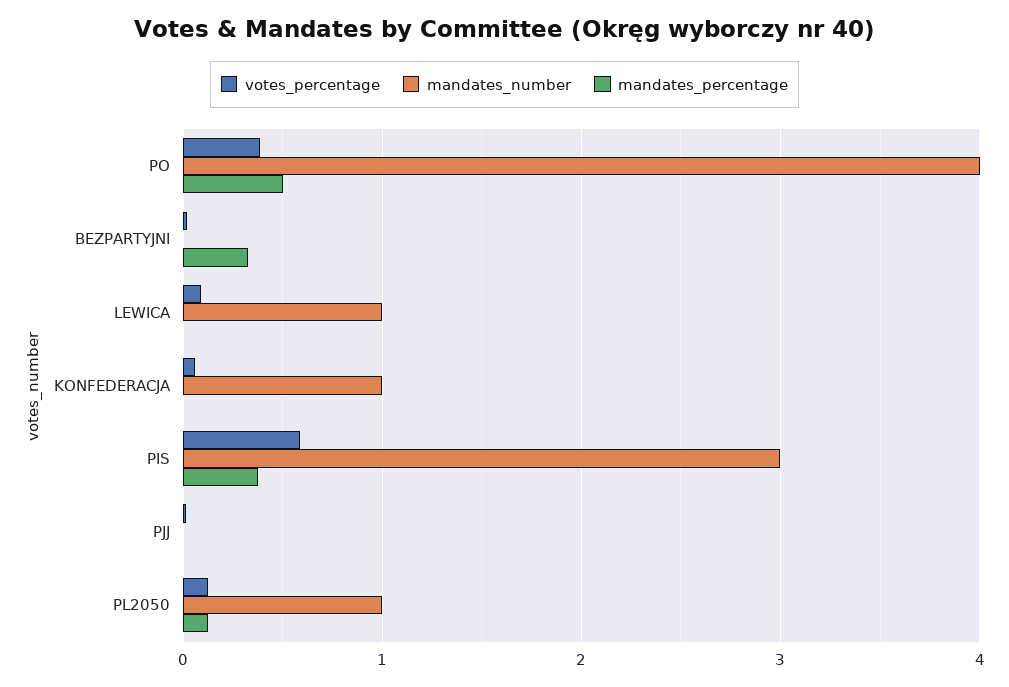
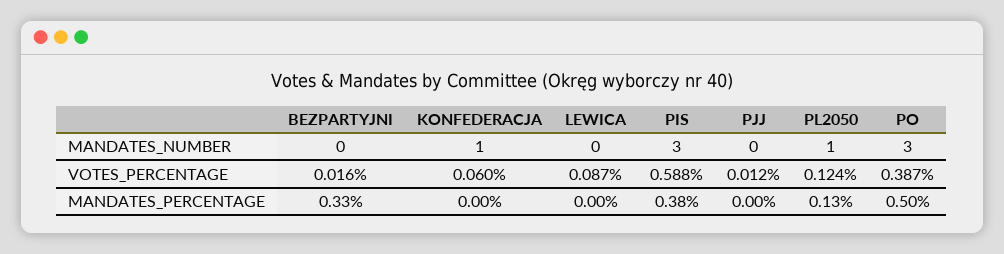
mandates_number, PO: 4 -> 3
mandates_number, LEWICA: 1 -> 0

